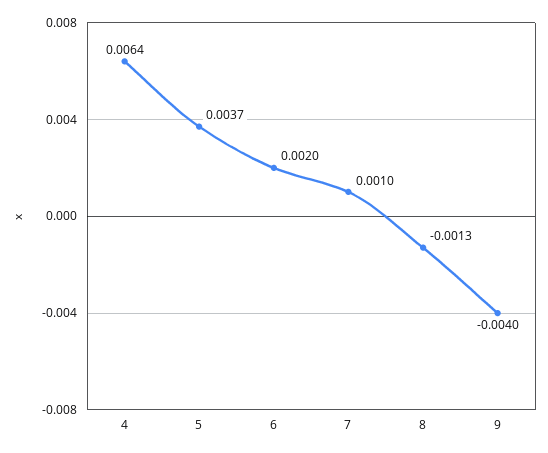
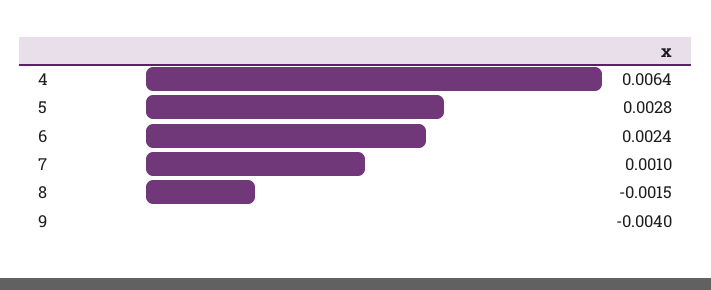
5: 0.0037 -> 0.0028
6: 0.002 -> 0.0024
8: -0.0013 -> -0.0015

